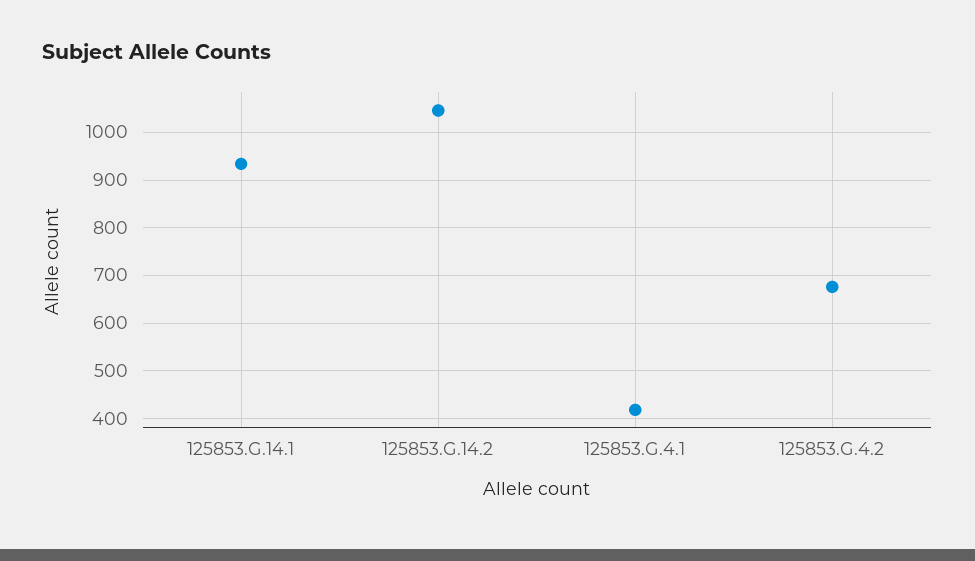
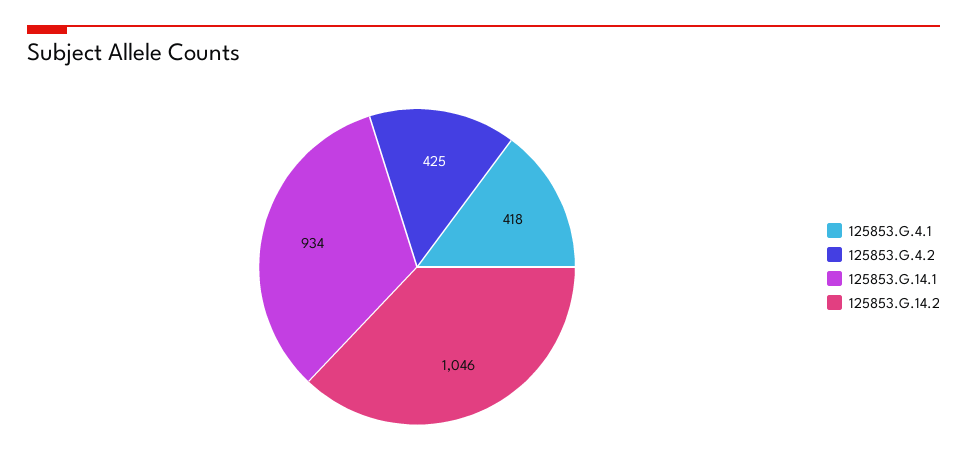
125853.G.4.2: 680 -> 425

